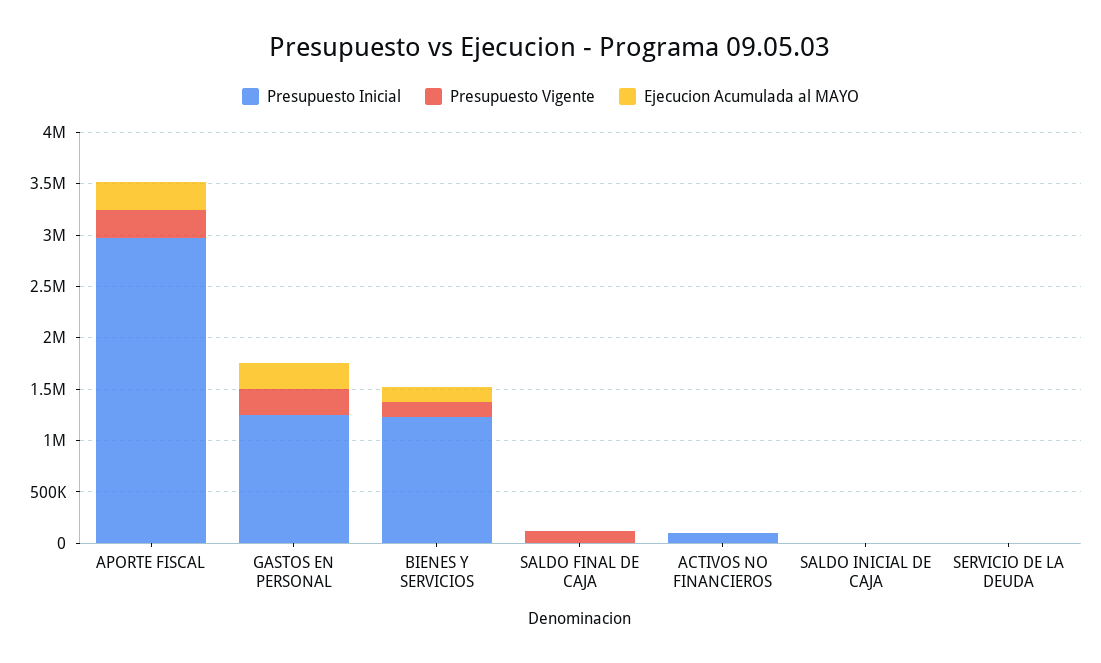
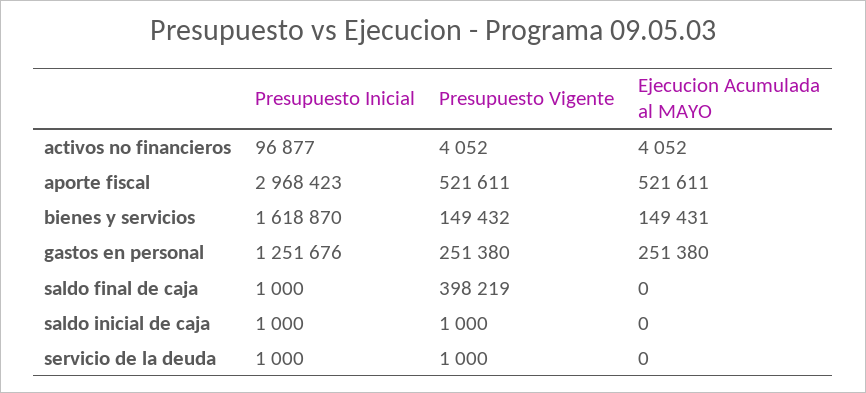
Presupuesto Vigente, APORTE FISCAL: 300000 -> 521611
Ejecucion Acumulada al MAYO, APORTE FISCAL: 300000 -> 521611
Presupuesto Inicial, BIENES Y SERVICIOS: 1200000 -> 1618870
Presupuesto Vigente, SALDO FINAL DE CAJA: 100000 -> 398219

